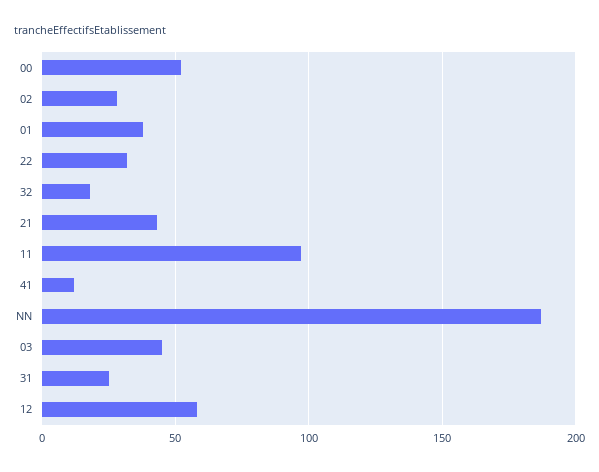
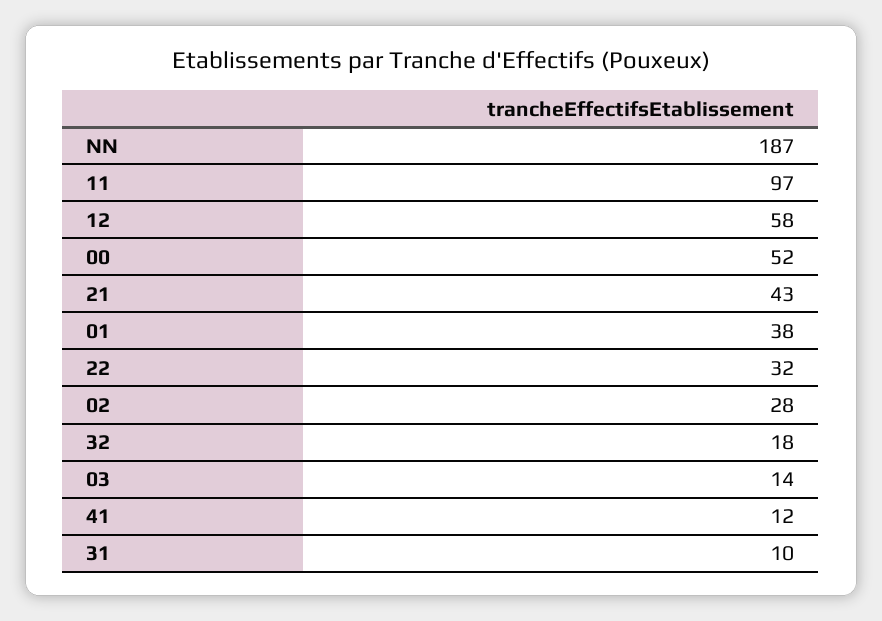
03: 45 -> 14
31: 25 -> 10

